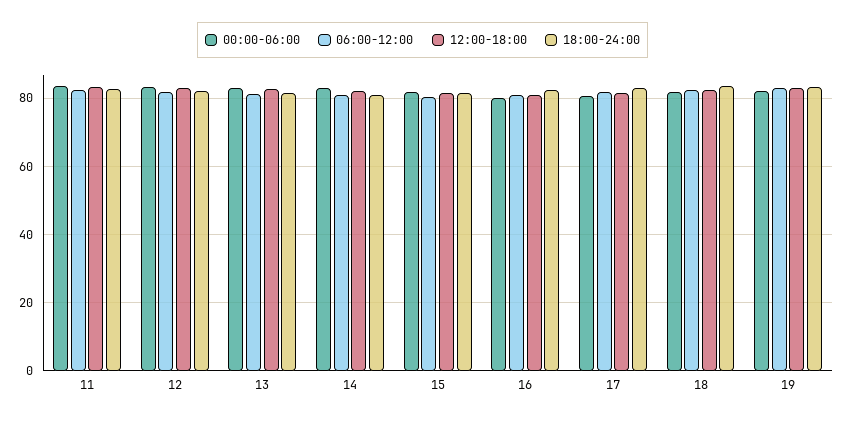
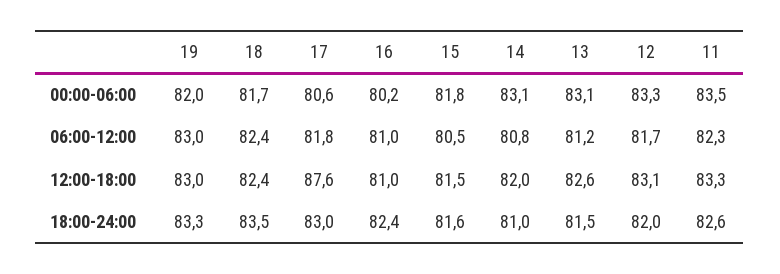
12:00-18:00, 17: 82 -> 87.6

